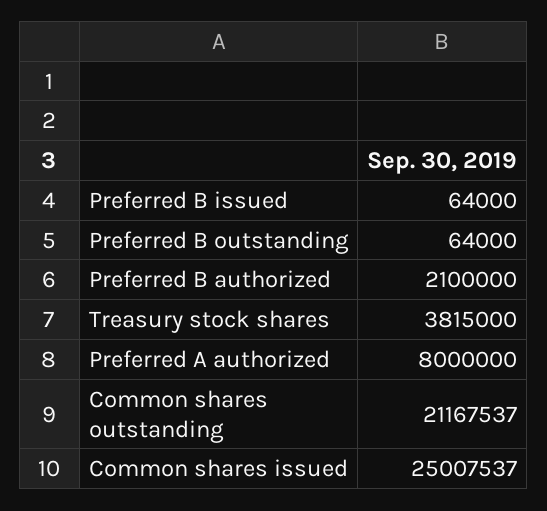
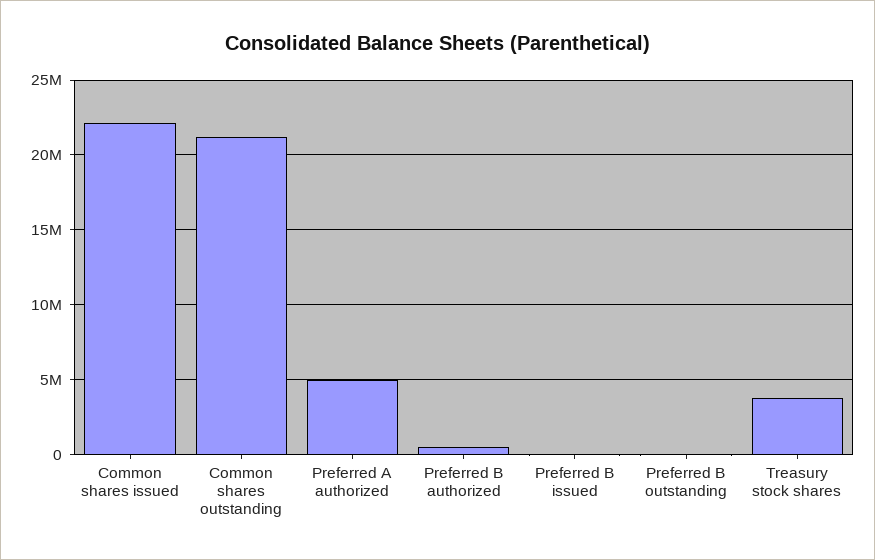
Preferred B authorized: 2100000 -> 500000
Preferred A authorized: 8000000 -> 5000000
Common shares issued: 25007537 -> 22000000

